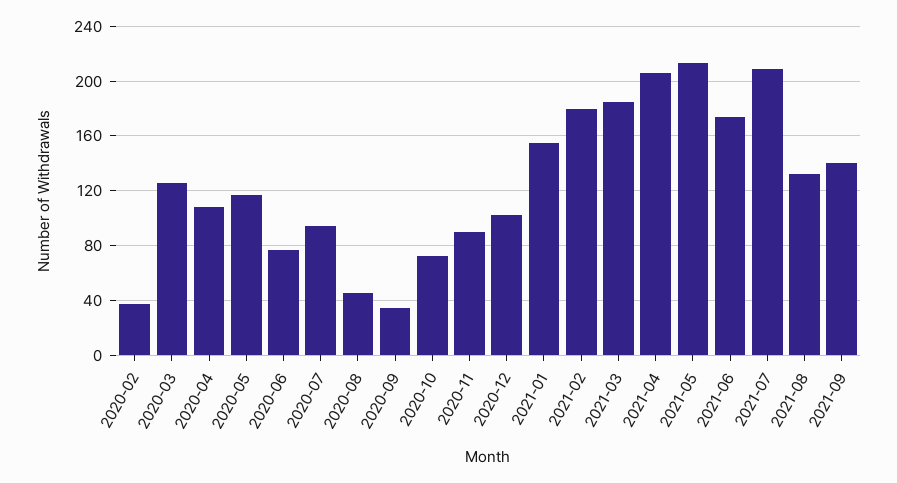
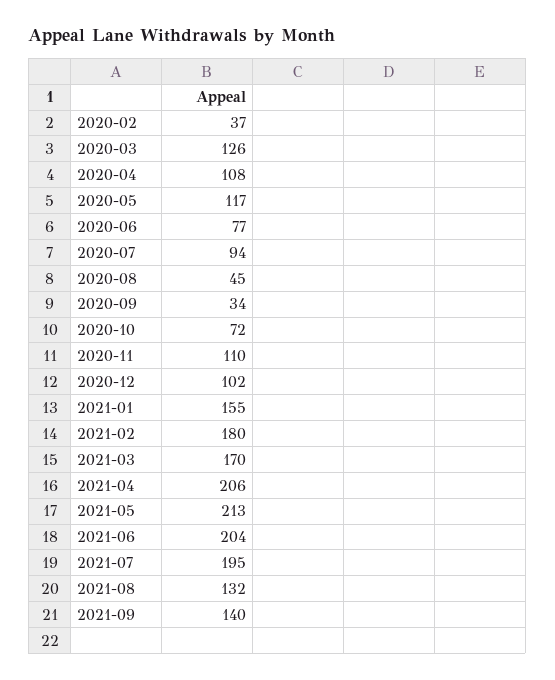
2020-11: 90 -> 110
2021-03: 185 -> 170
2021-06: 175 -> 204
2021-07: 210 -> 195

